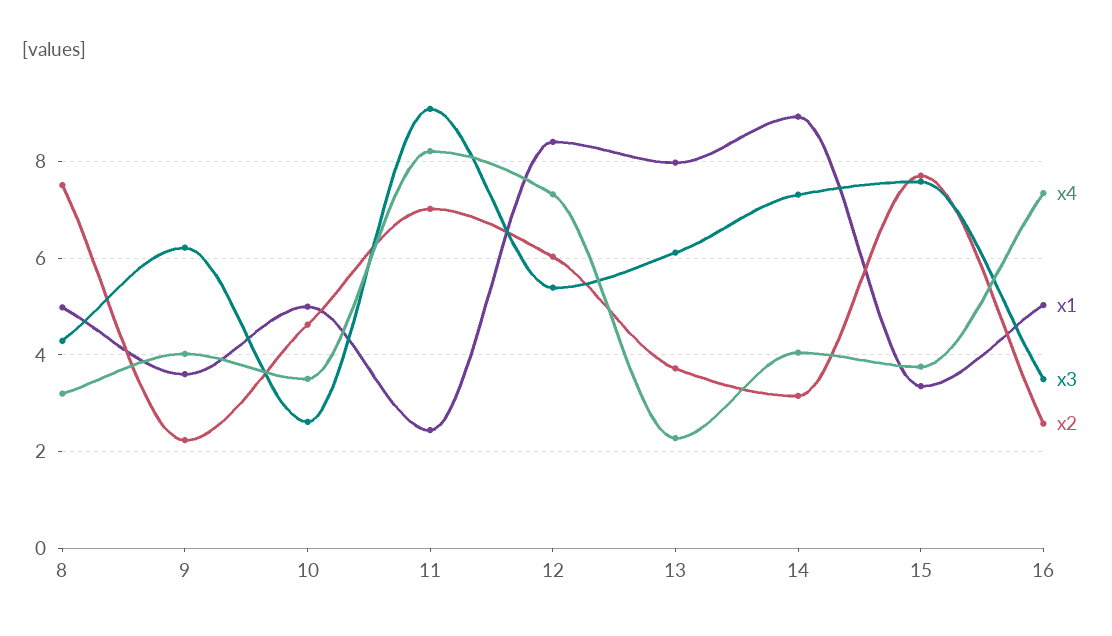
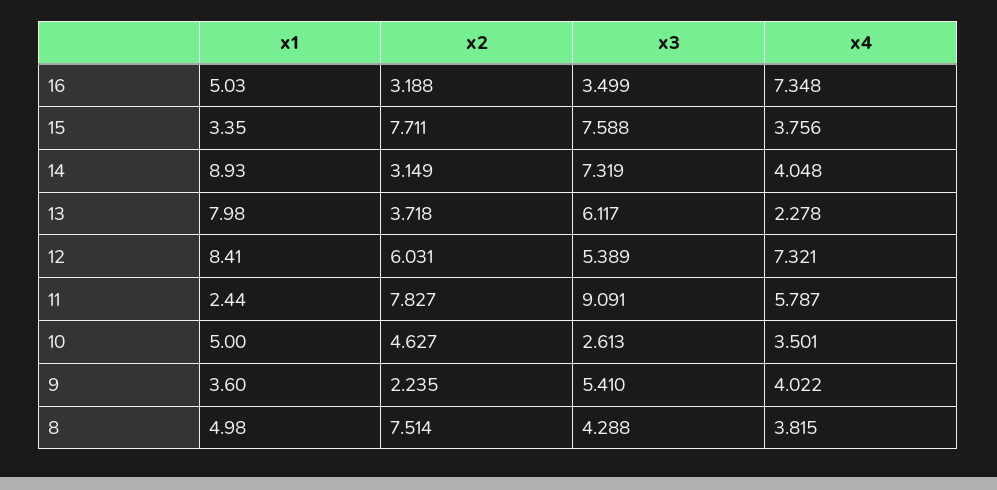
x4, 8: 3.2 -> 3.815
x3, 9: 6.2 -> 5.41
x4, 11: 8.2 -> 5.787
x2, 11: 7 -> 7.827
x2, 16: 2.6 -> 3.188

